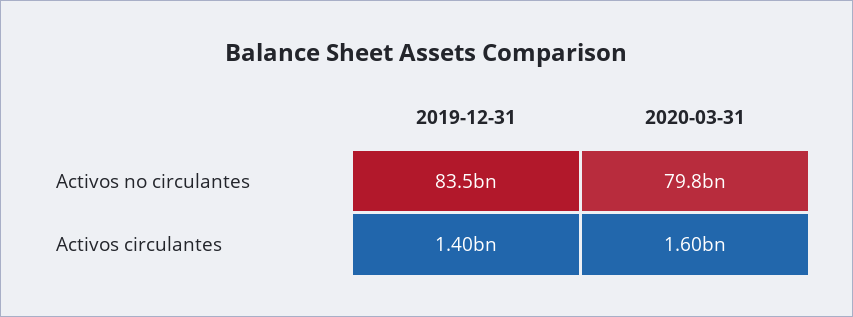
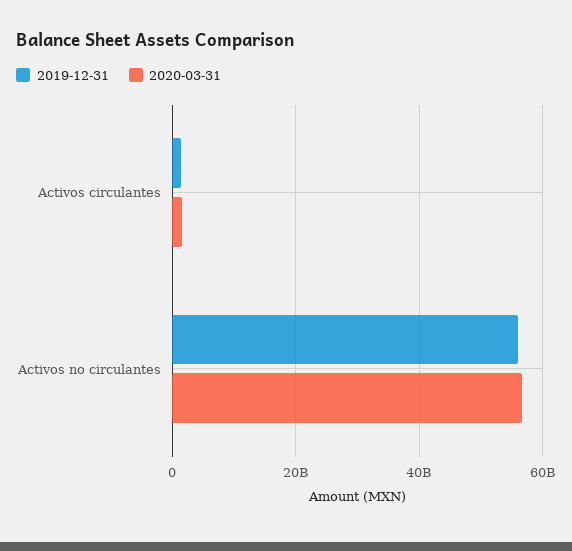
2019-12-31, Activos no circulantes: 83500000000 -> 56000000000
2020-03-31, Activos no circulantes: 79800000000 -> 56000000000

